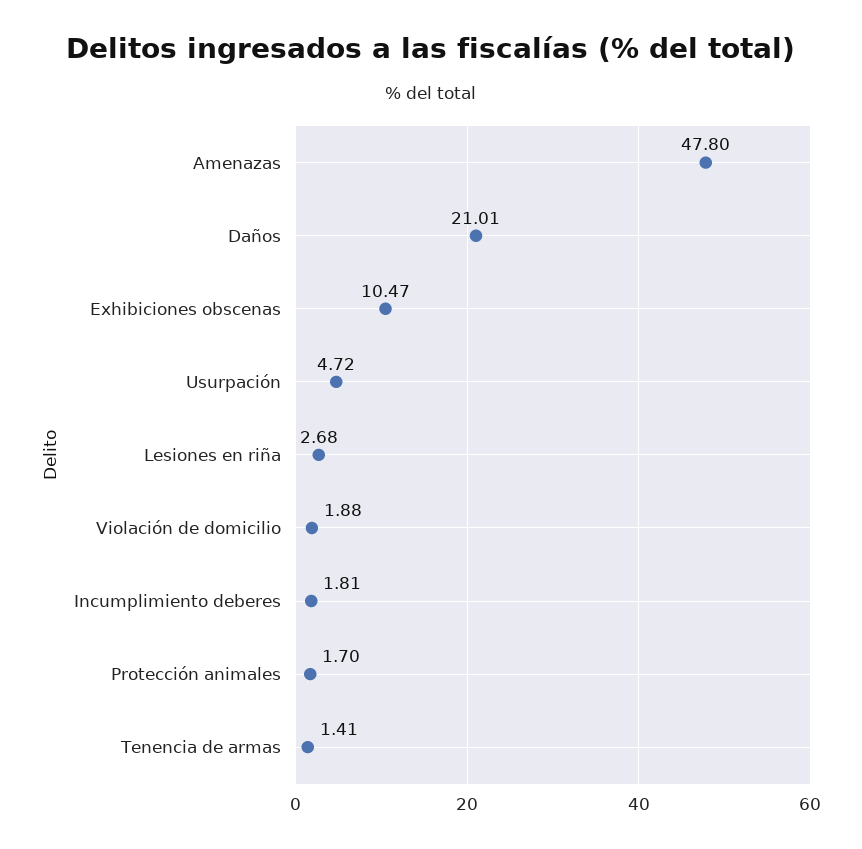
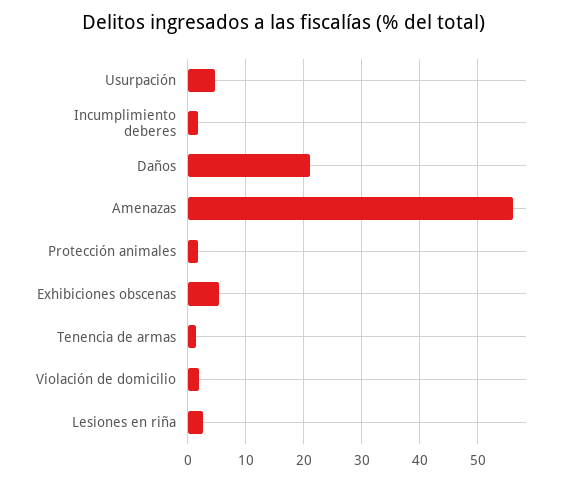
Amenazas: 47.8 -> 56
Exhibiciones obscenas: 10.47 -> 6

